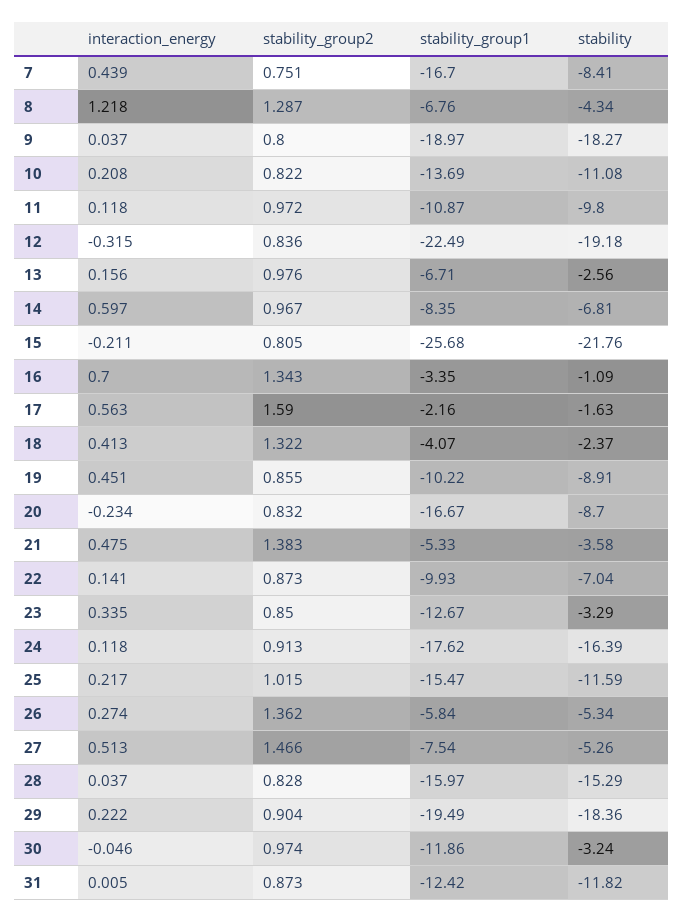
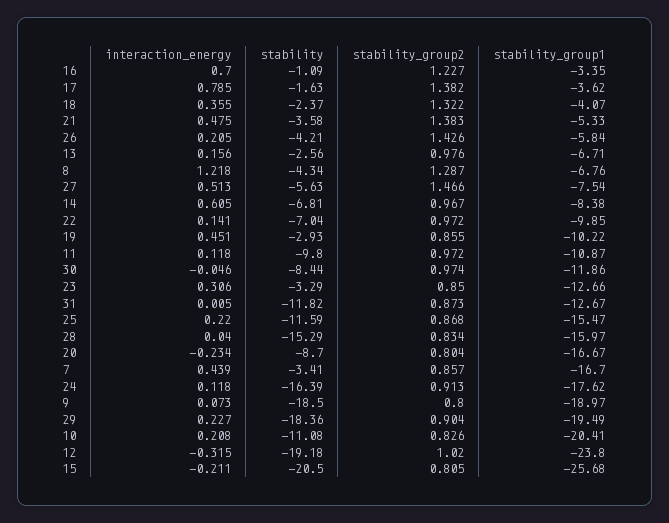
stability_group2, 7: 0.751 -> 0.857
stability, 7: -8.41 -> -3.41
interaction_energy, 9: 0.037 -> 0.073
stability, 9: -18.27 -> -18.5
stability_group2, 10: 0.822 -> 0.826
stability_group1, 10: -13.69 -> -20.41
stability_group2, 12: 0.836 -> 1.02
stability_group1, 12: -22.49 -> -23.8
interaction_energy, 14: 0.597 -> 0.605
stability_group1, 14: -8.35 -> -8.38
stability, 15: -21.76 -> -20.5
stability_group2, 16: 1.343 -> 1.227
interaction_energy, 17: 0.563 -> 0.785
stability_group2, 17: 1.59 -> 1.382
stability_group1, 17: -2.16 -> -3.62
interaction_energy, 18: 0.413 -> 0.355
stability, 19: -8.91 -> -2.93
stability_group2, 20: 0.832 -> 0.804
stability_group2, 22: 0.873 -> 0.972
stability_group1, 22: -9.93 -> -9.85
interaction_energy, 23: 0.335 -> 0.306
stability_group1, 23: -12.67 -> -12.66
interaction_energy, 25: 0.217 -> 0.22
stability_group2, 25: 1.015 -> 0.868
interaction_energy, 26: 0.274 -> 0.205
stability_group2, 26: 1.362 -> 1.426
stability, 26: -5.34 -> -4.21
stability, 27: -5.26 -> -5.63
interaction_energy, 28: 0.037 -> 0.04
stability_group2, 28: 0.828 -> 0.834
interaction_energy, 29: 0.222 -> 0.227
stability, 30: -3.24 -> -8.44
stability_group1, 31: -12.42 -> -12.67

